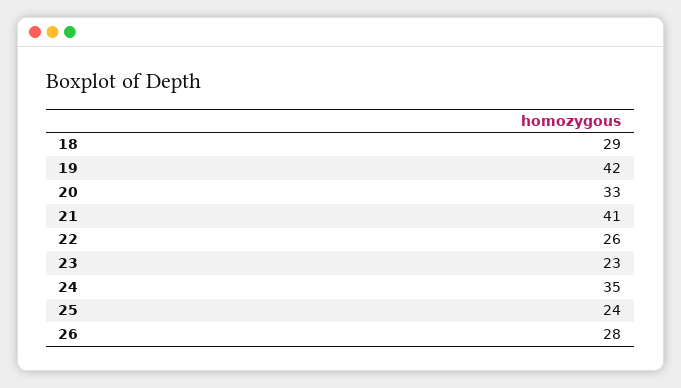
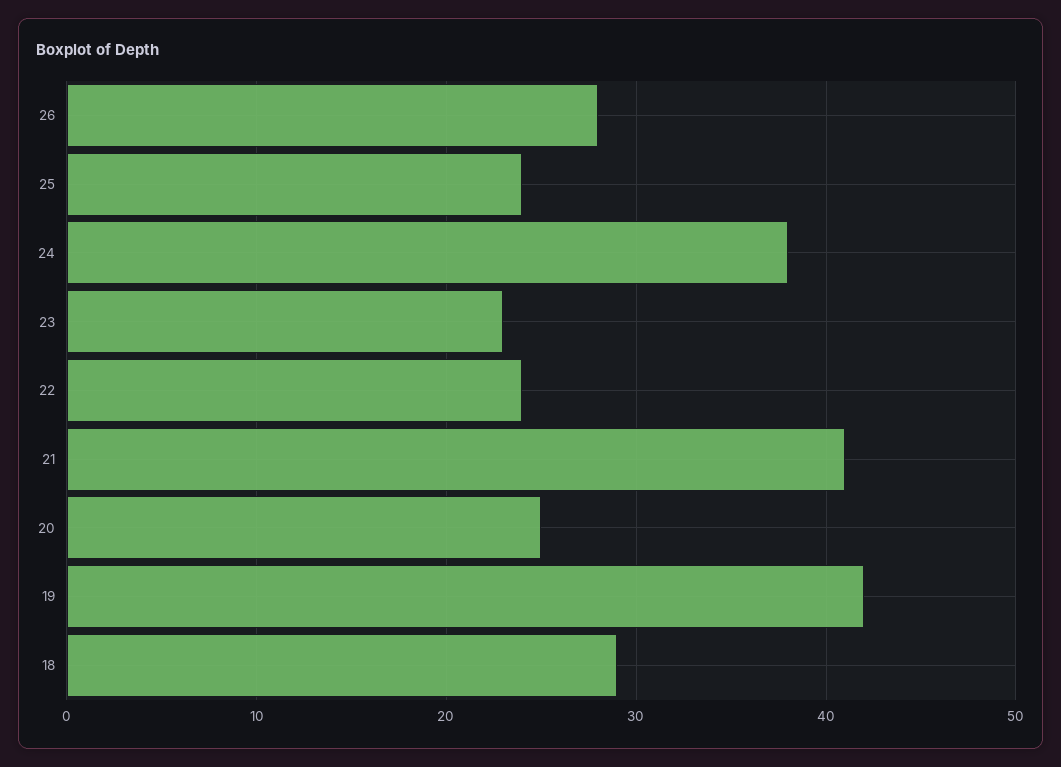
20: 33 -> 25
22: 26 -> 24
24: 35 -> 38

